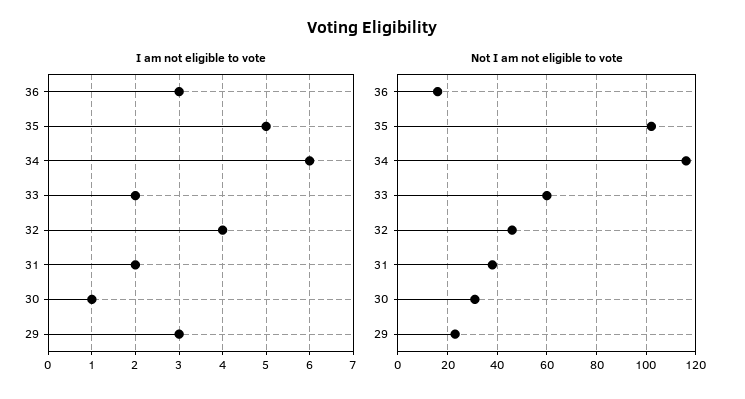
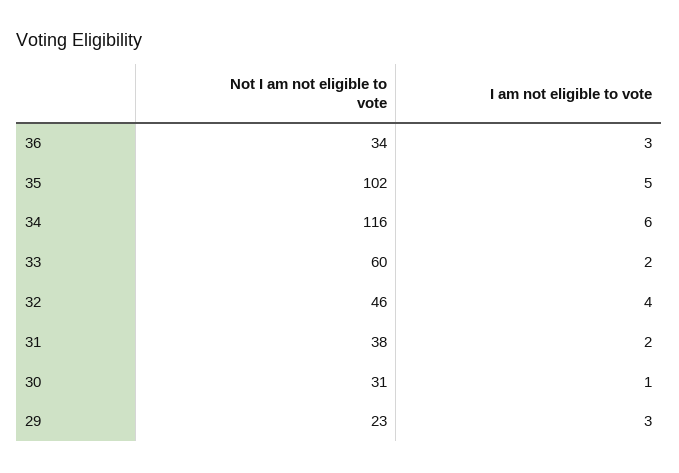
Not I am not eligible to vote, 36: 15 -> 34

